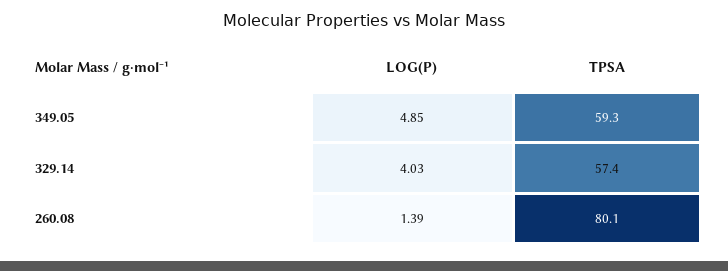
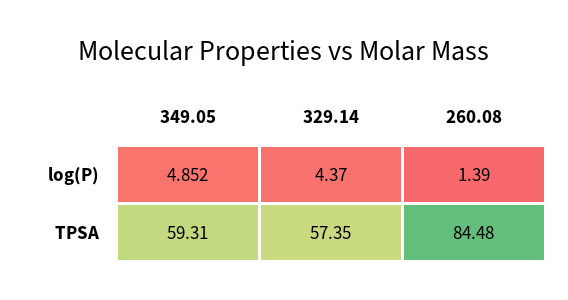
LOG(P), 329.14: 4.03 -> 4.37
TPSA, 260.08: 80.1 -> 84.48

